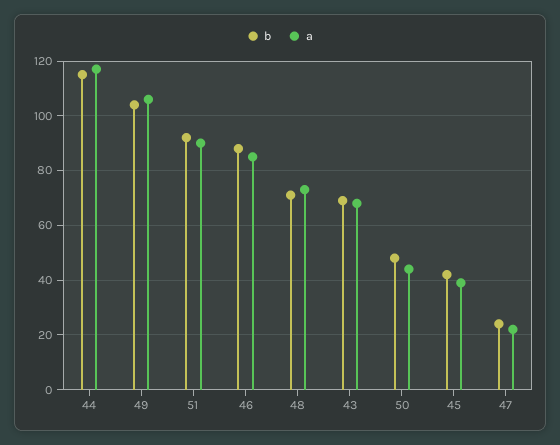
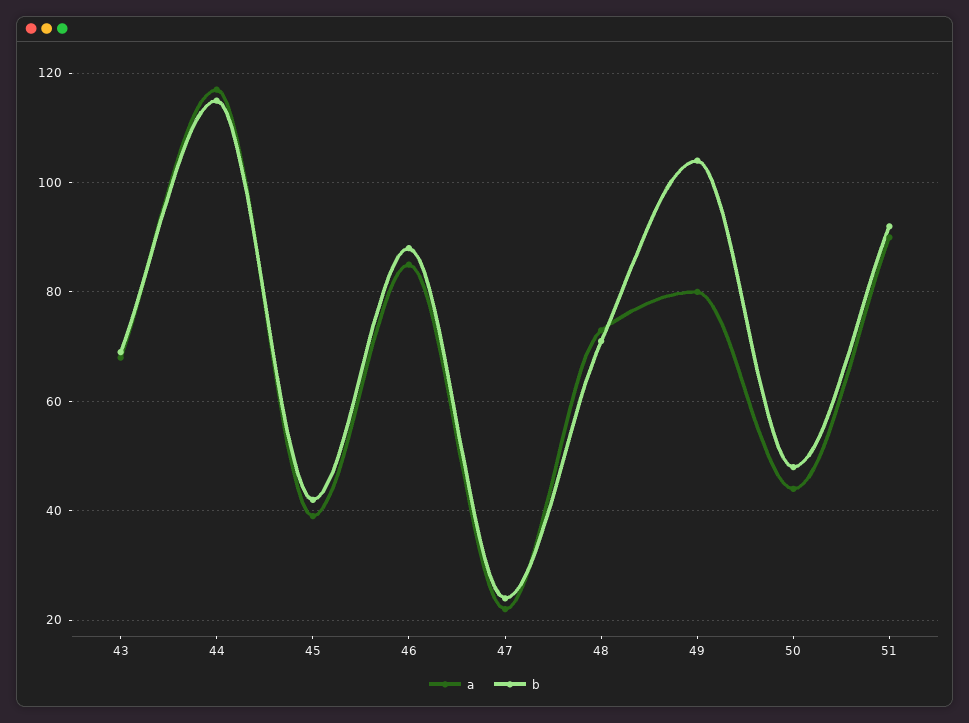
a, 49: 105 -> 80

